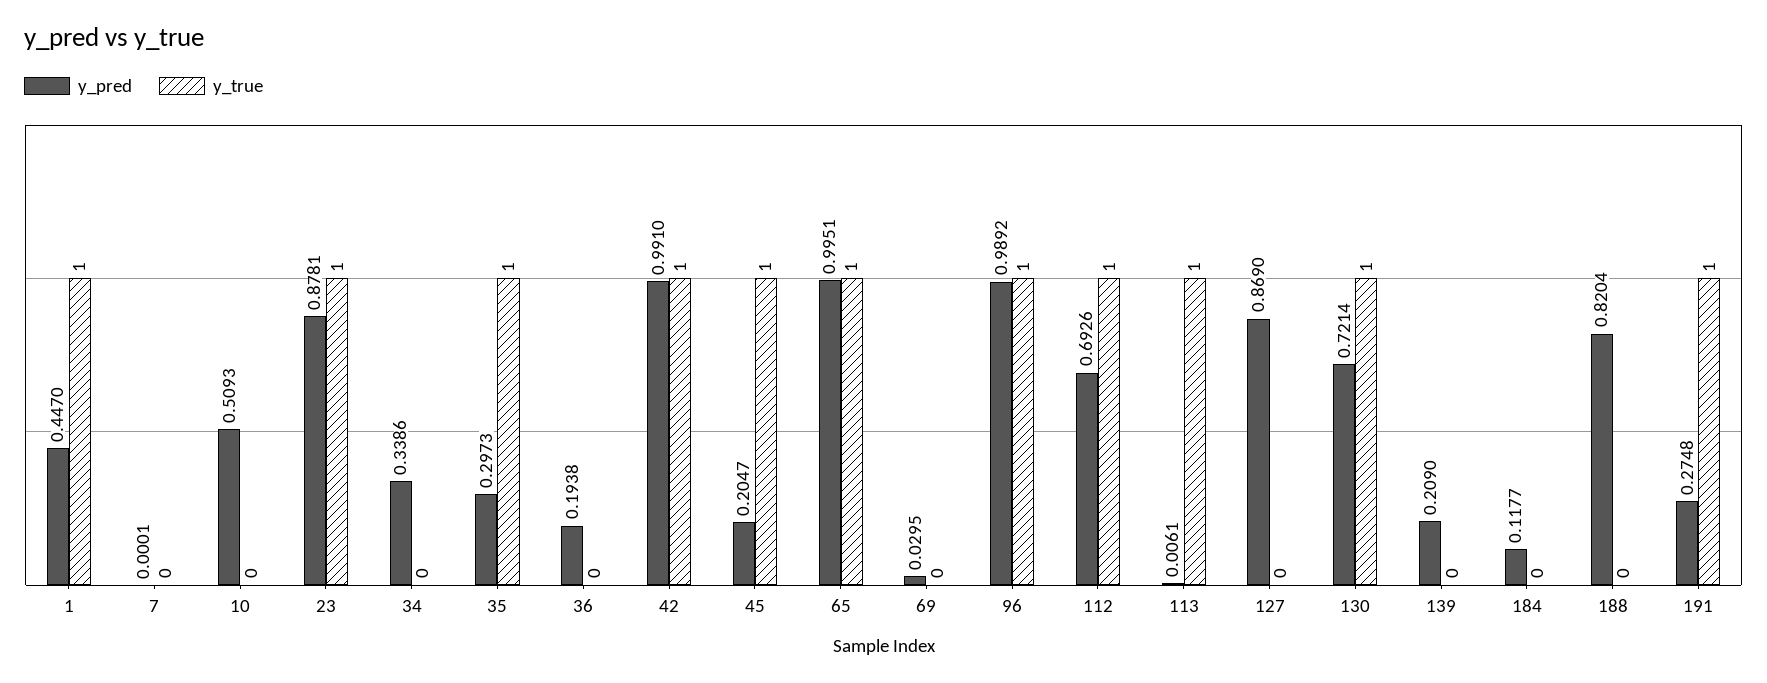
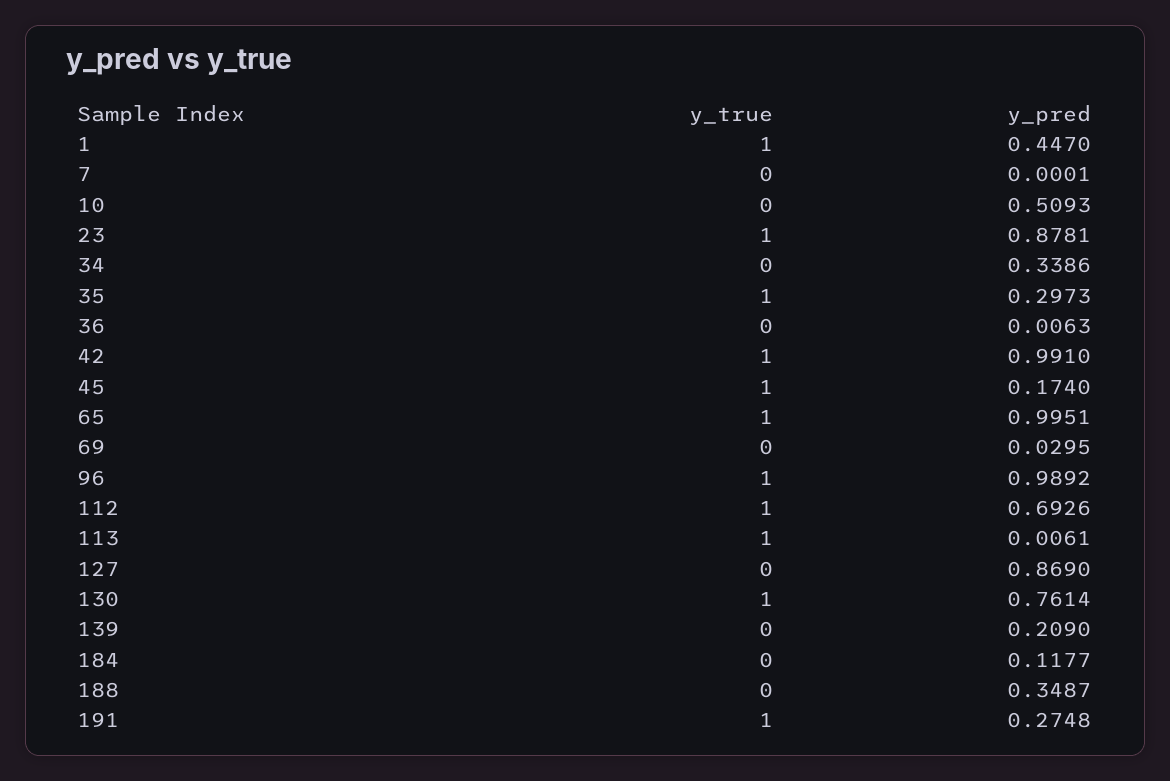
y_pred, 36: 0.1938 -> 0.0063
y_pred, 45: 0.2047 -> 0.174
y_pred, 130: 0.7214 -> 0.7614
y_pred, 188: 0.8204 -> 0.3487

